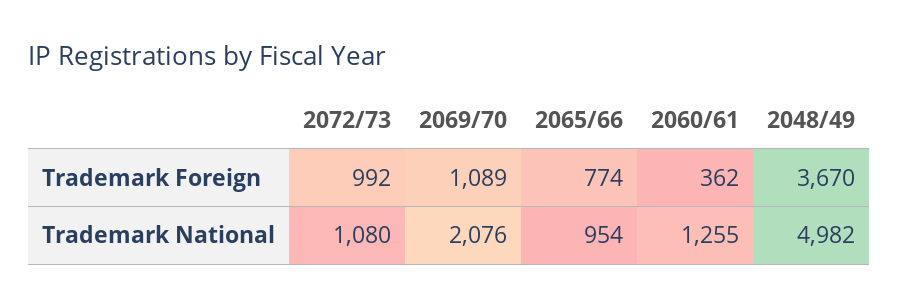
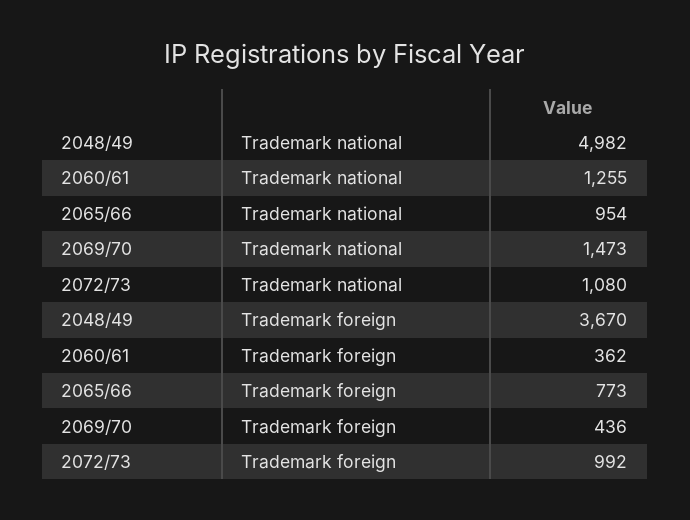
2069/70, Trademark Foreign: 1089 -> 436
2065/66, Trademark Foreign: 774 -> 773
2069/70, Trademark National: 2076 -> 1473

